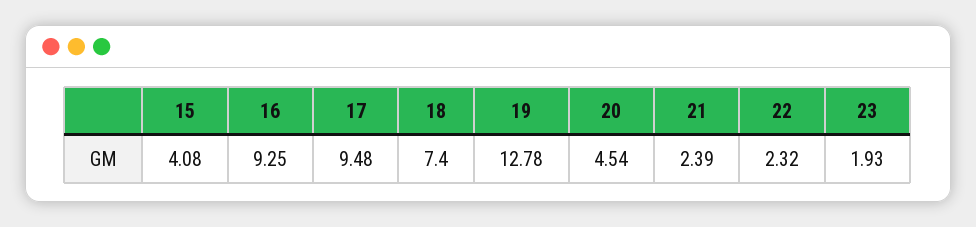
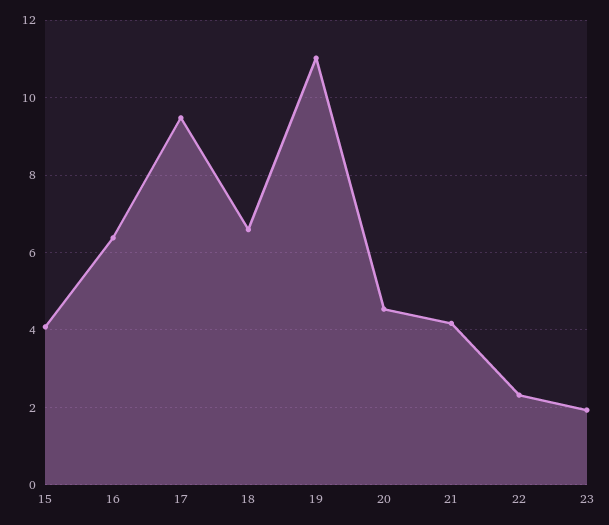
16: 9.25 -> 6.4
18: 7.4 -> 6.6
19: 12.78 -> 11
21: 2.39 -> 4.2

